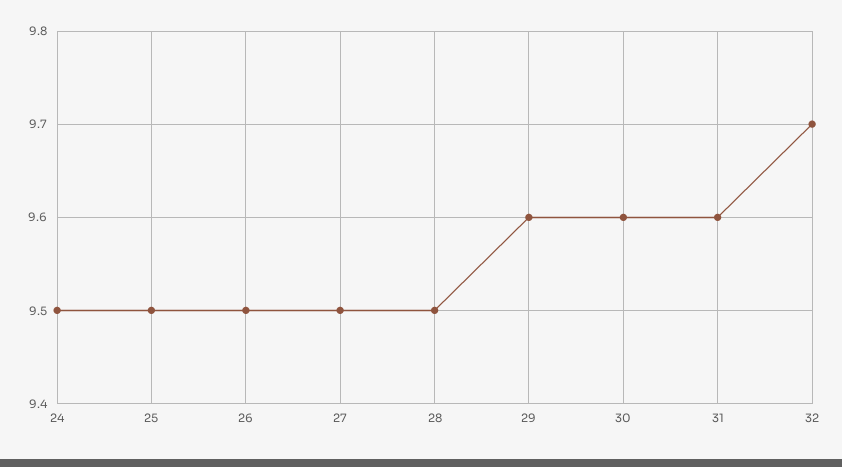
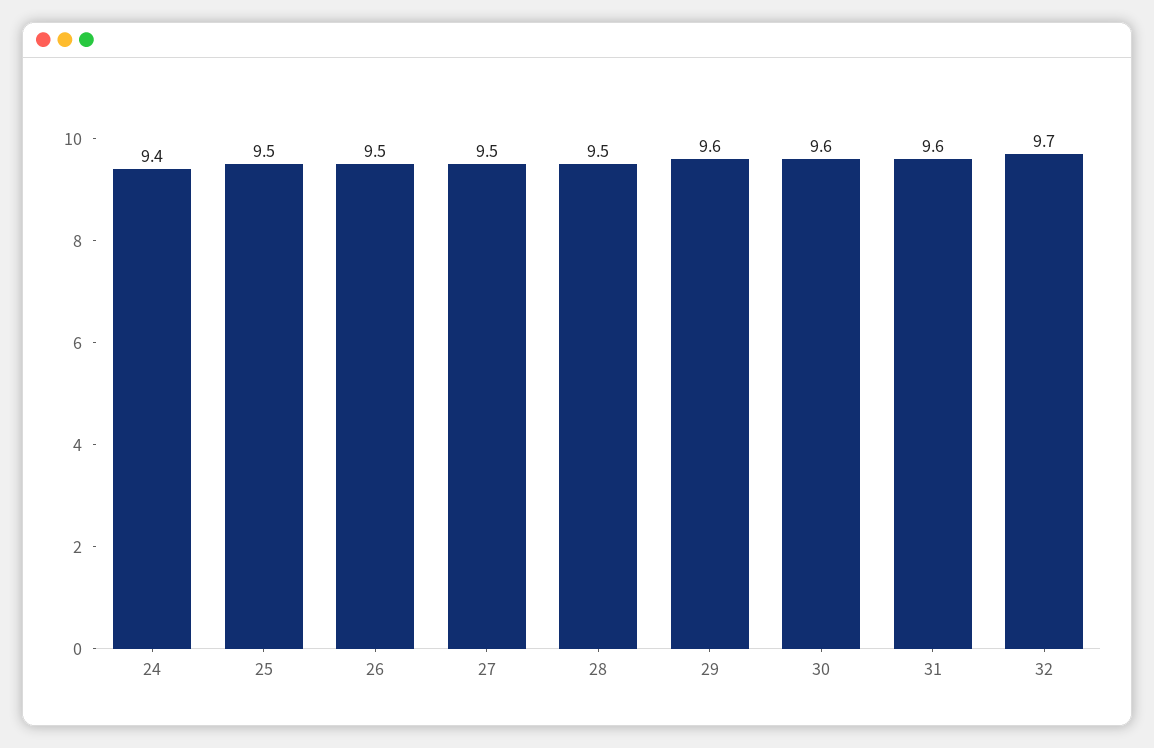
24: 9.5 -> 9.4

